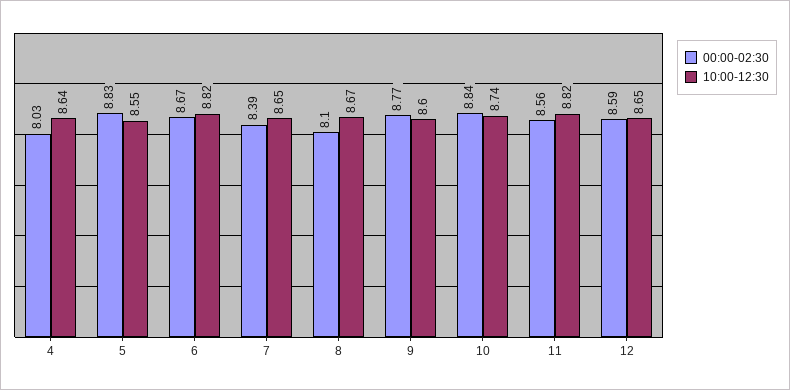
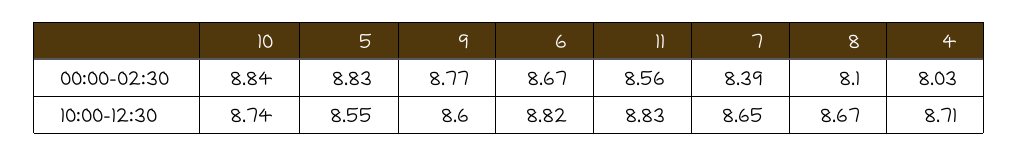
10:00-12:30, 4: 8.64 -> 8.71
10:00-12:30, 11: 8.82 -> 8.83
00:00-02:30, 12: 8.59 -> none
10:00-12:30, 12: 8.65 -> none

